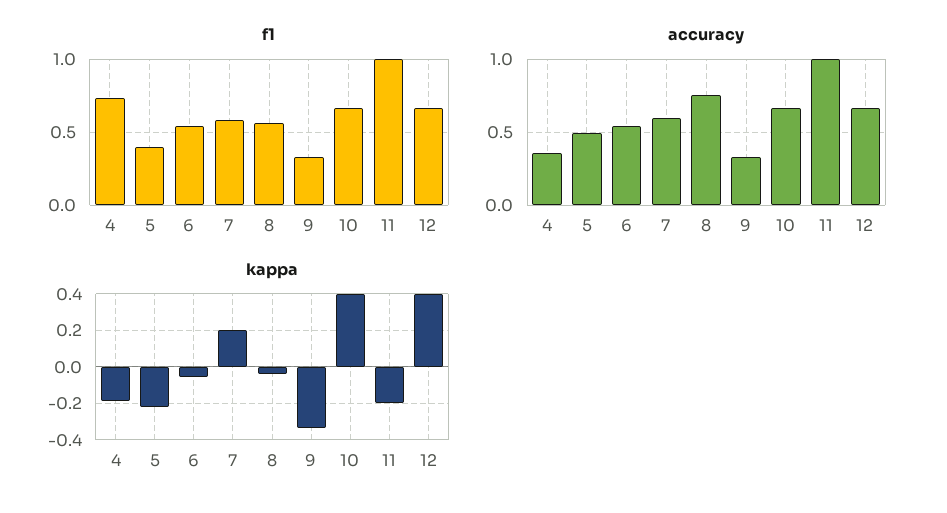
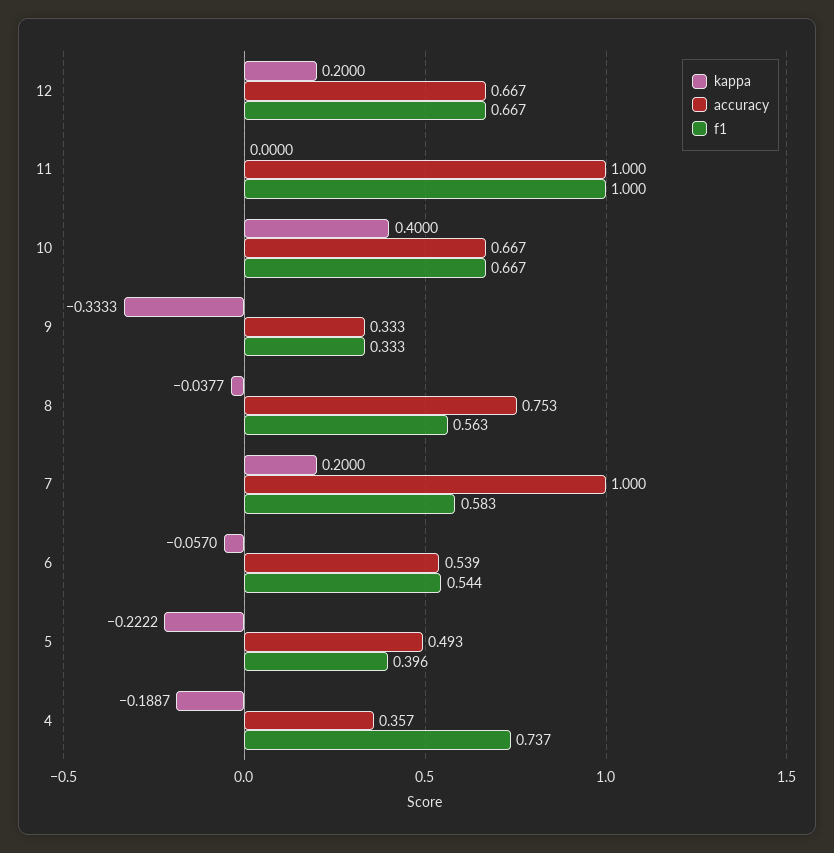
accuracy, 7: 0.6 -> 1
kappa, 11: -0.2 -> 0
kappa, 12: 0.4 -> 0.2

